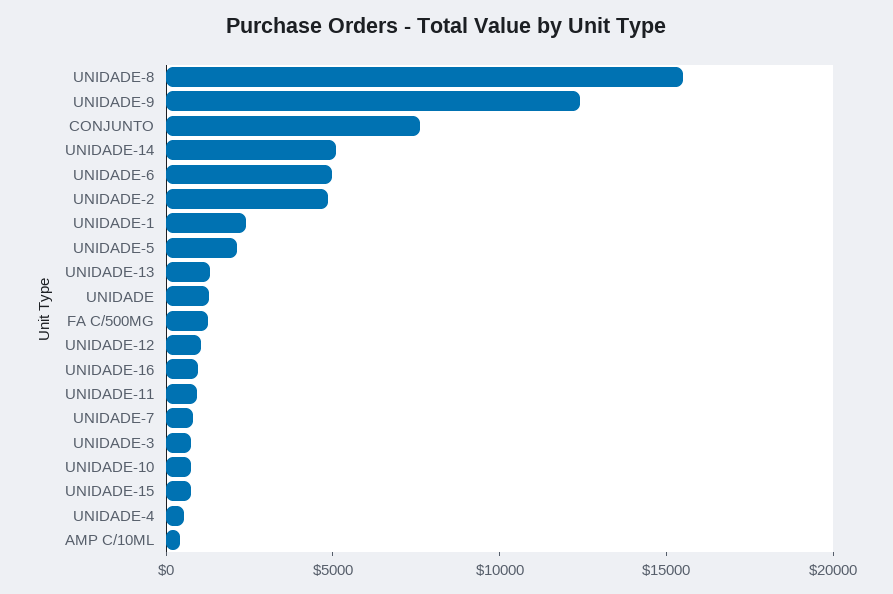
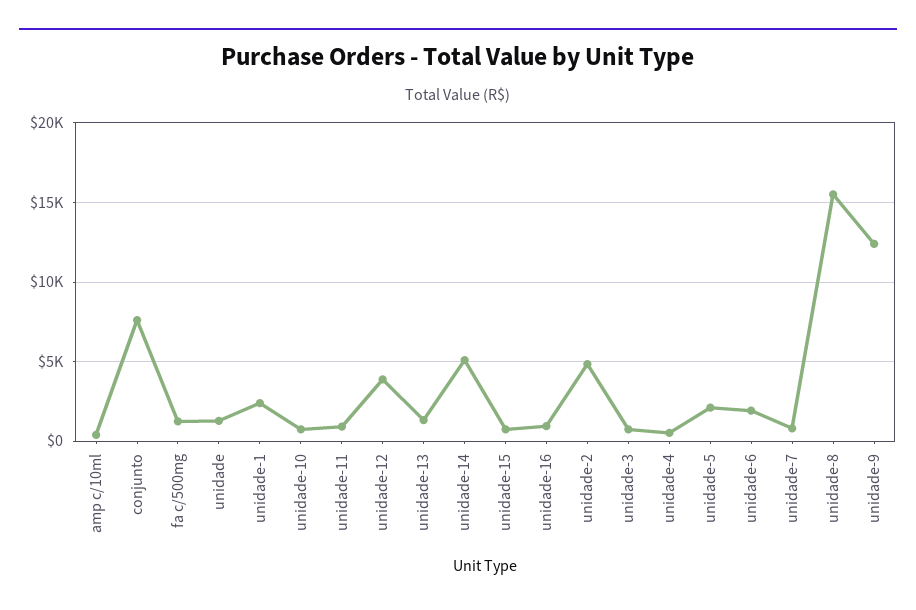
UNIDADE-6: 5000 -> 2000
UNIDADE-12: 1000 -> 4000

